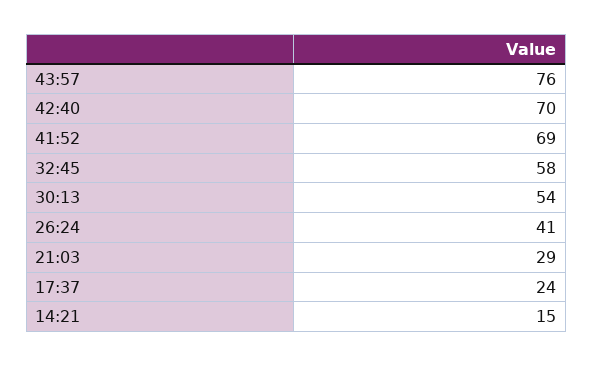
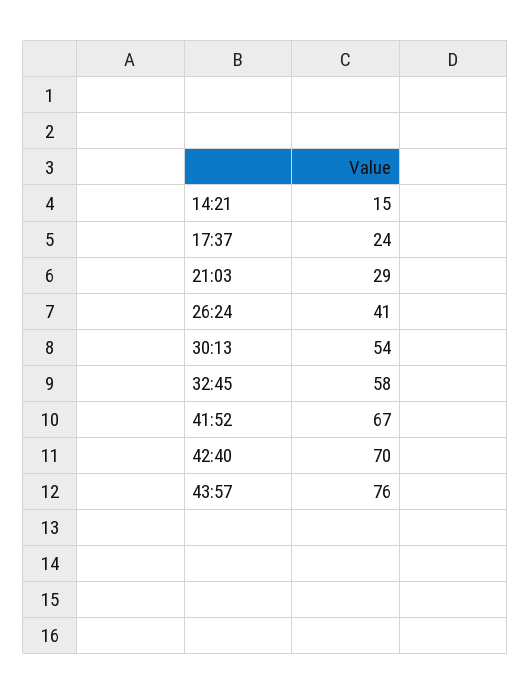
41:52: 69 -> 67

